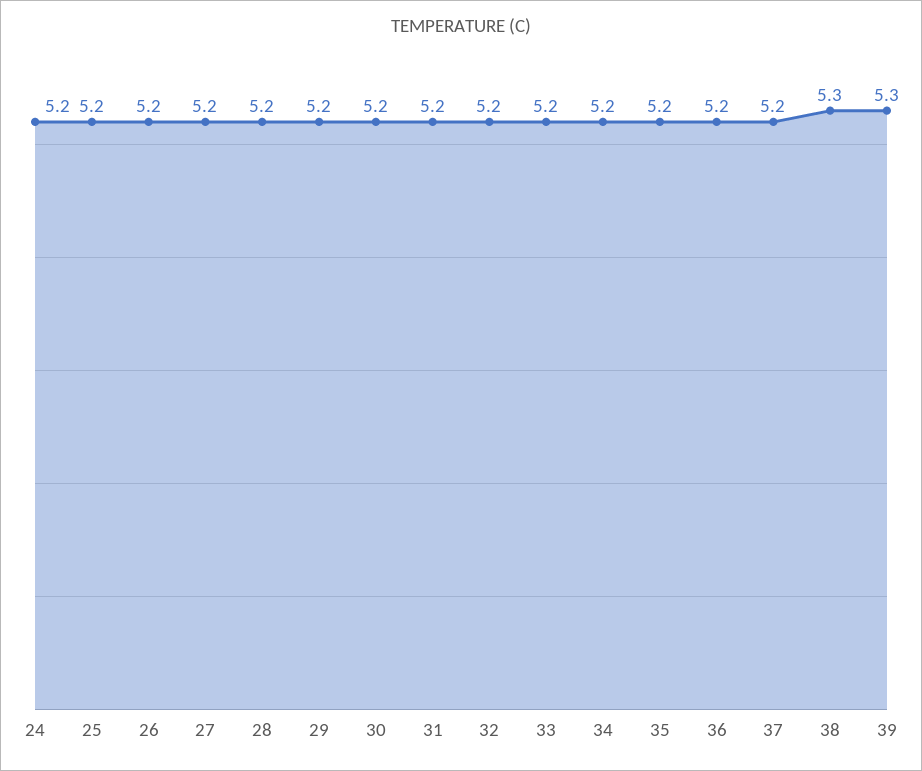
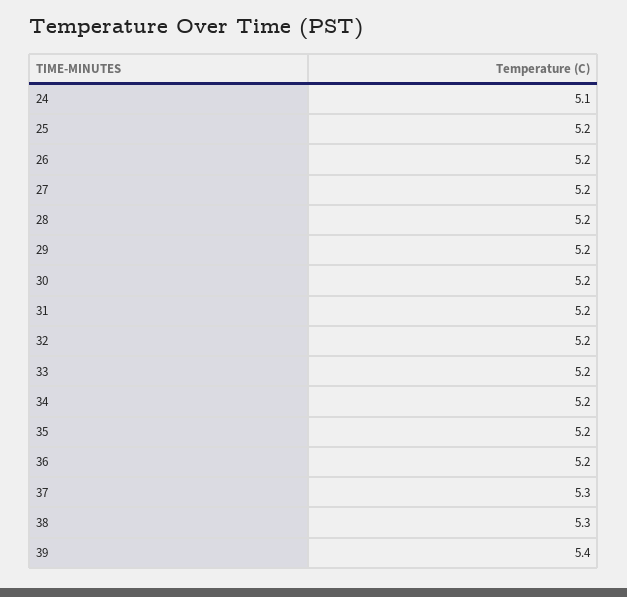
24: 5.2 -> 5.1
37: 5.2 -> 5.3
39: 5.3 -> 5.4

